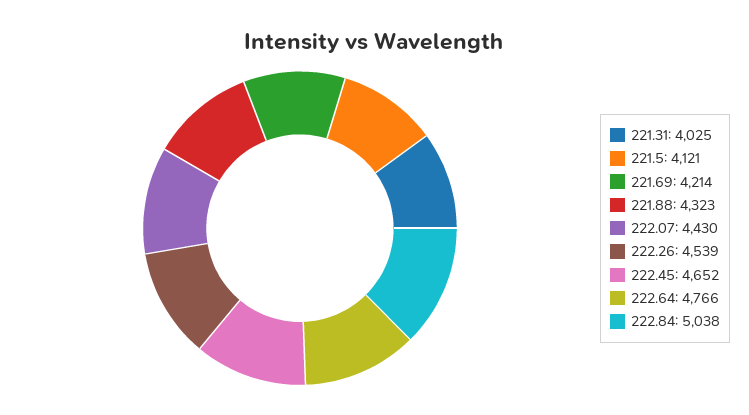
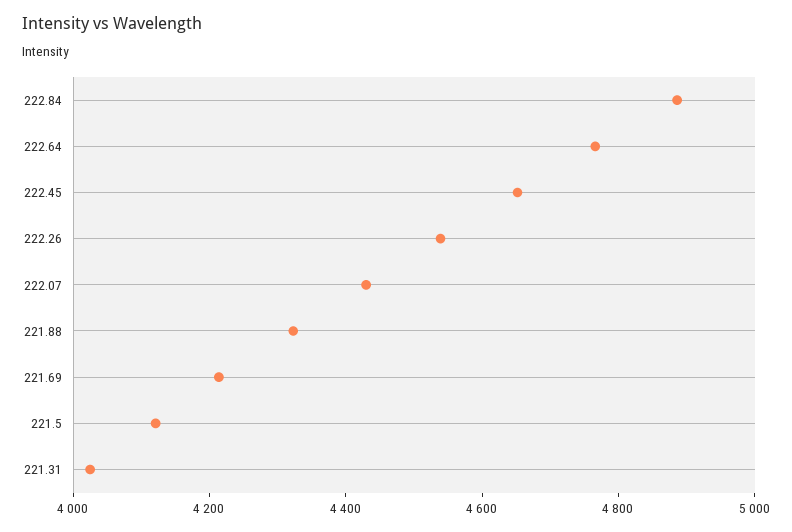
222.84: 5038 -> 4900

